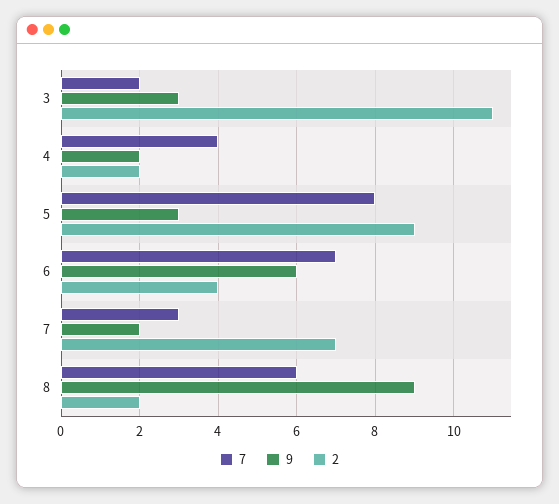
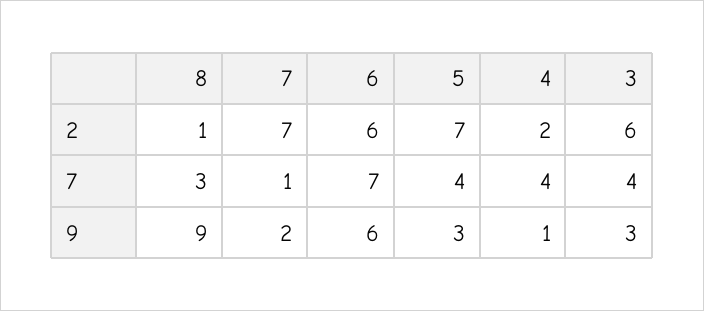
7, 3: 2 -> 4
2, 3: 11 -> 6
9, 4: 2 -> 1
7, 5: 8 -> 4
2, 5: 9 -> 7
2, 6: 4 -> 6
7, 7: 3 -> 1
7, 8: 6 -> 3
2, 8: 2 -> 1

